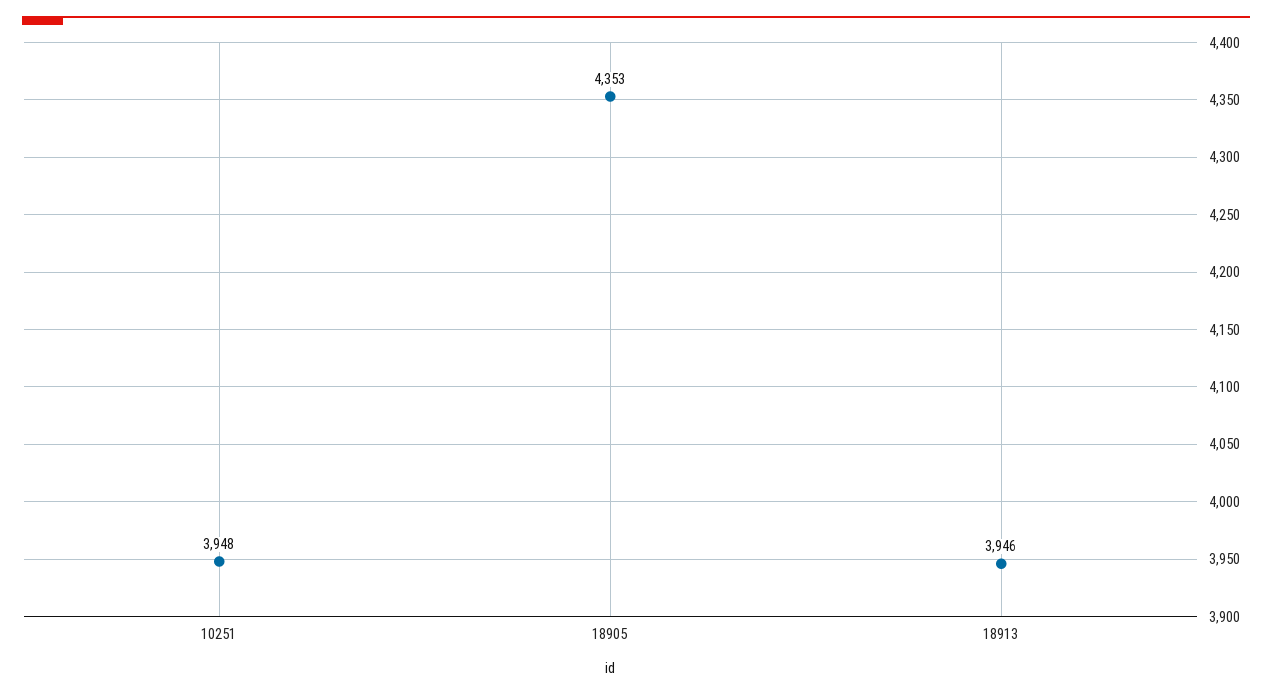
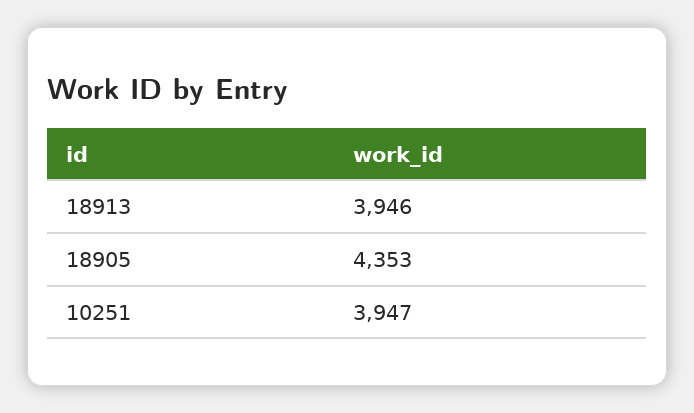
10251: 3948 -> 3947

